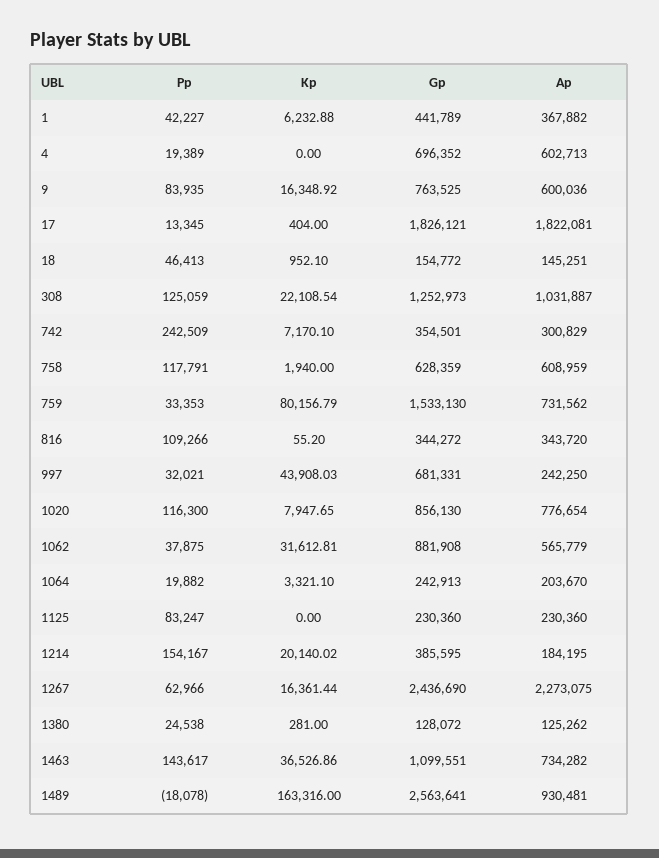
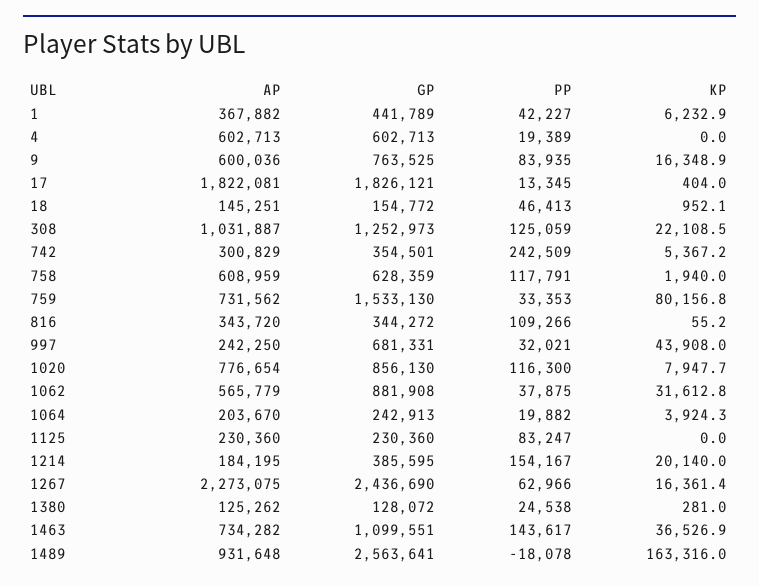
Gp, 4: 696352 -> 602713
Kp, 742: 7170.1 -> 5367.2
Kp, 1064: 3321.1 -> 3924.3
Ap, 1489: 930481 -> 931648

